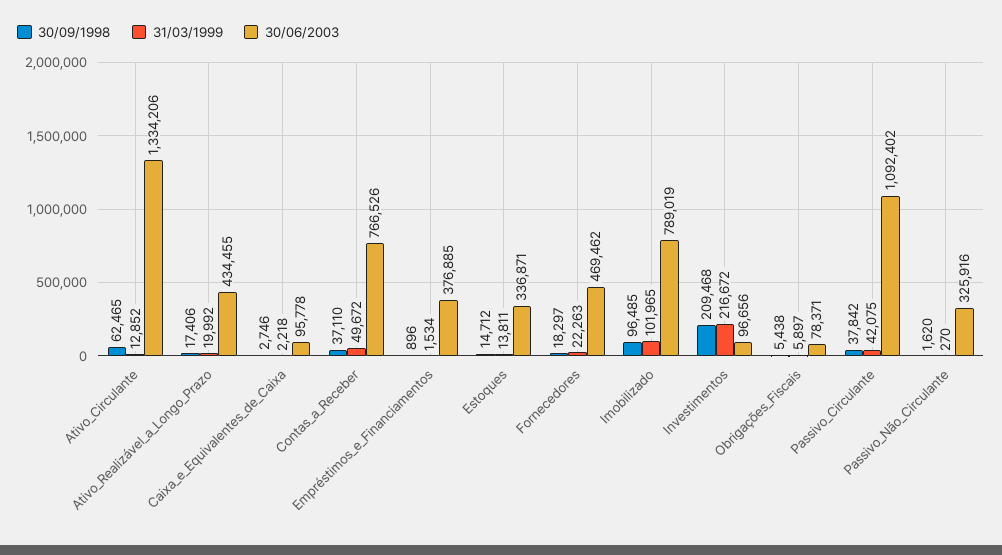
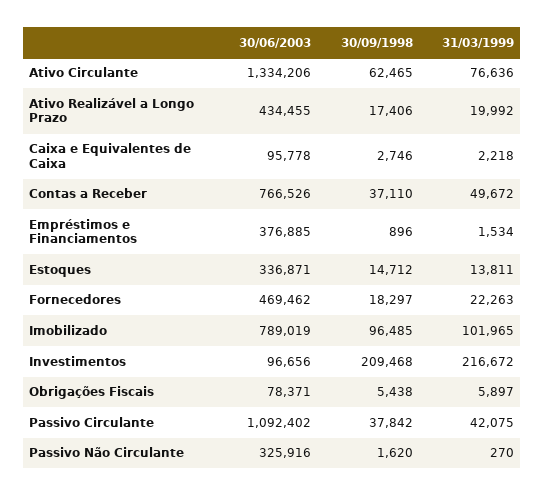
31/03/1999, Ativo_Circulante: 12852 -> 76636

